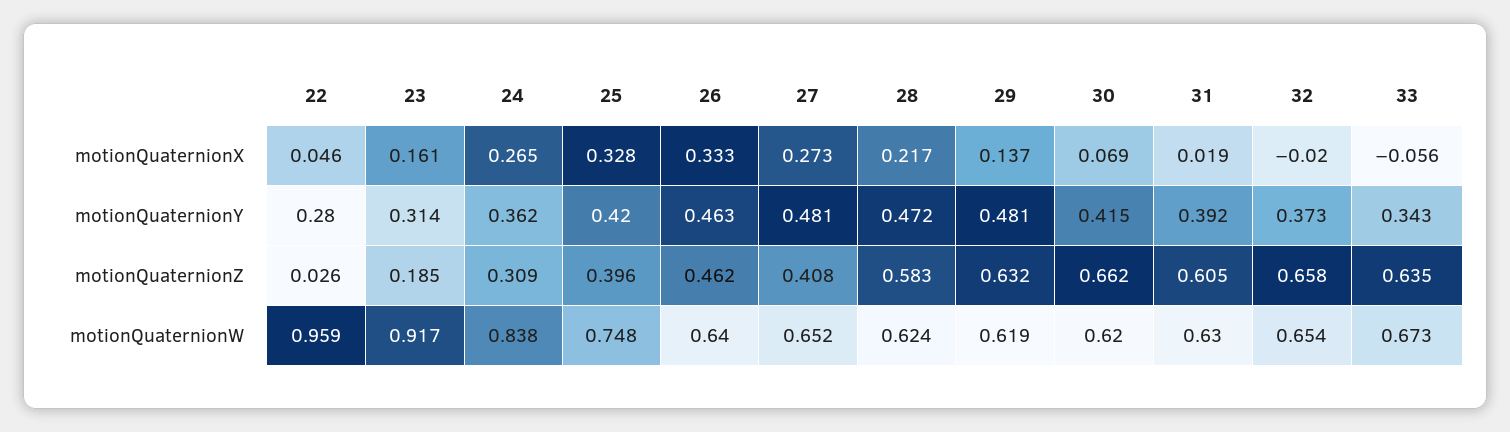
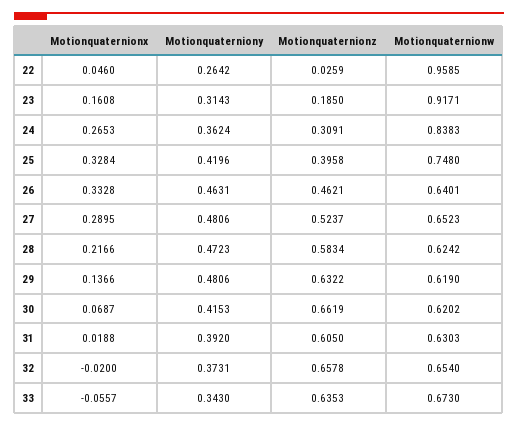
27, motionQuaternionX: 0.273 -> 0.2895
22, motionQuaternionY: 0.28 -> 0.2642
27, motionQuaternionZ: 0.408 -> 0.5237

